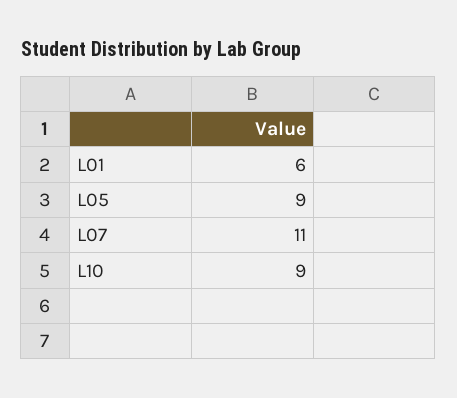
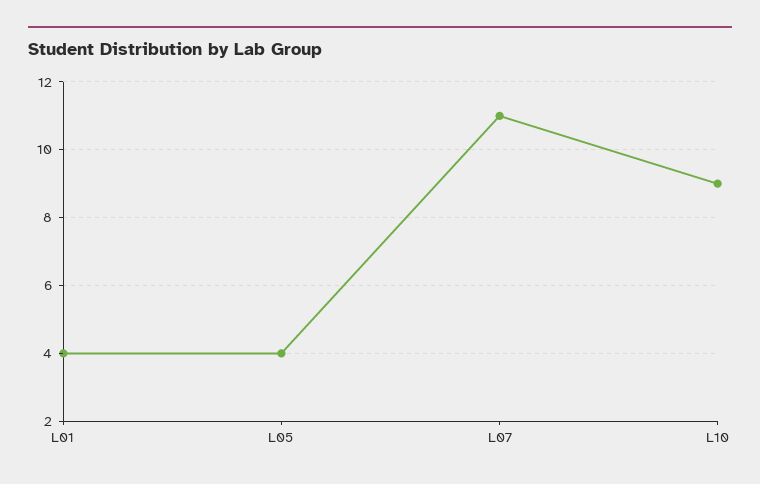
L01: 6 -> 4
L05: 9 -> 4

